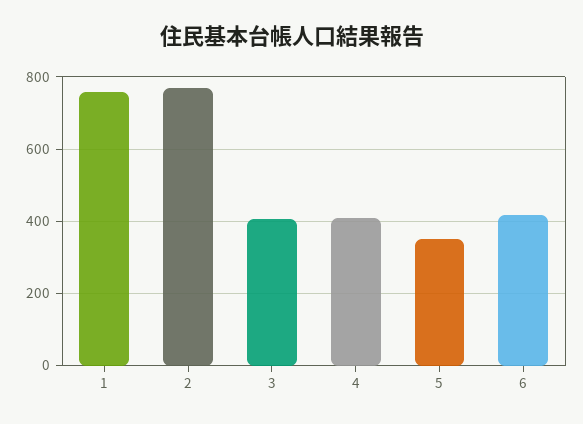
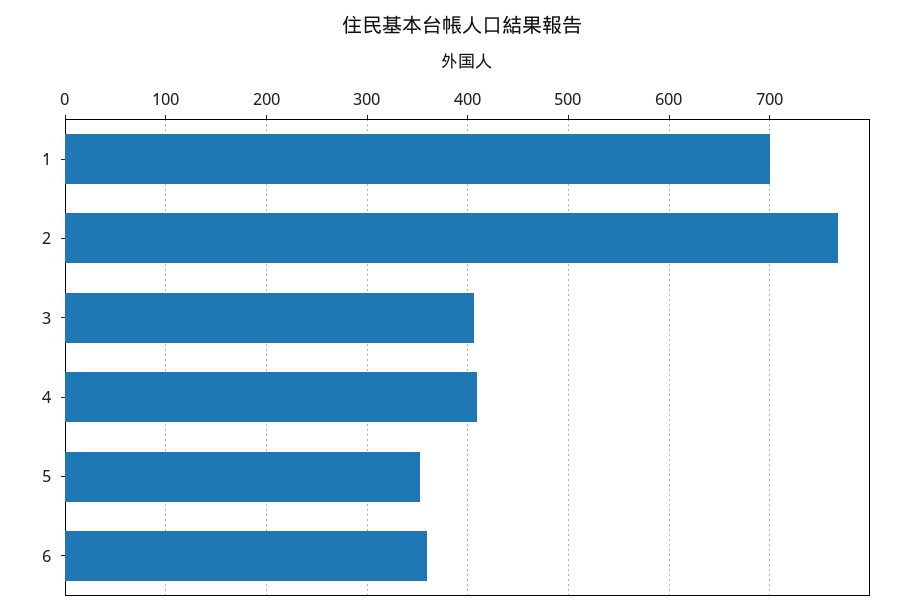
1: 760 -> 700
6: 420 -> 360

